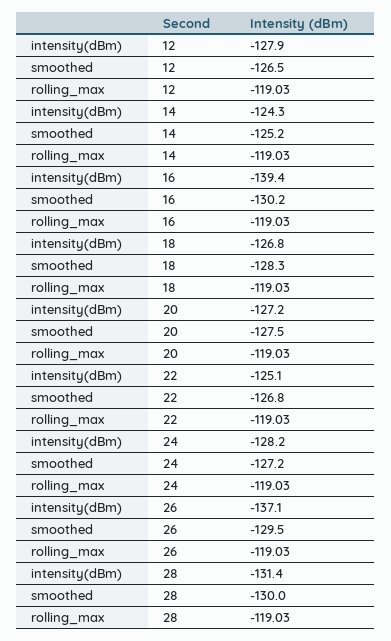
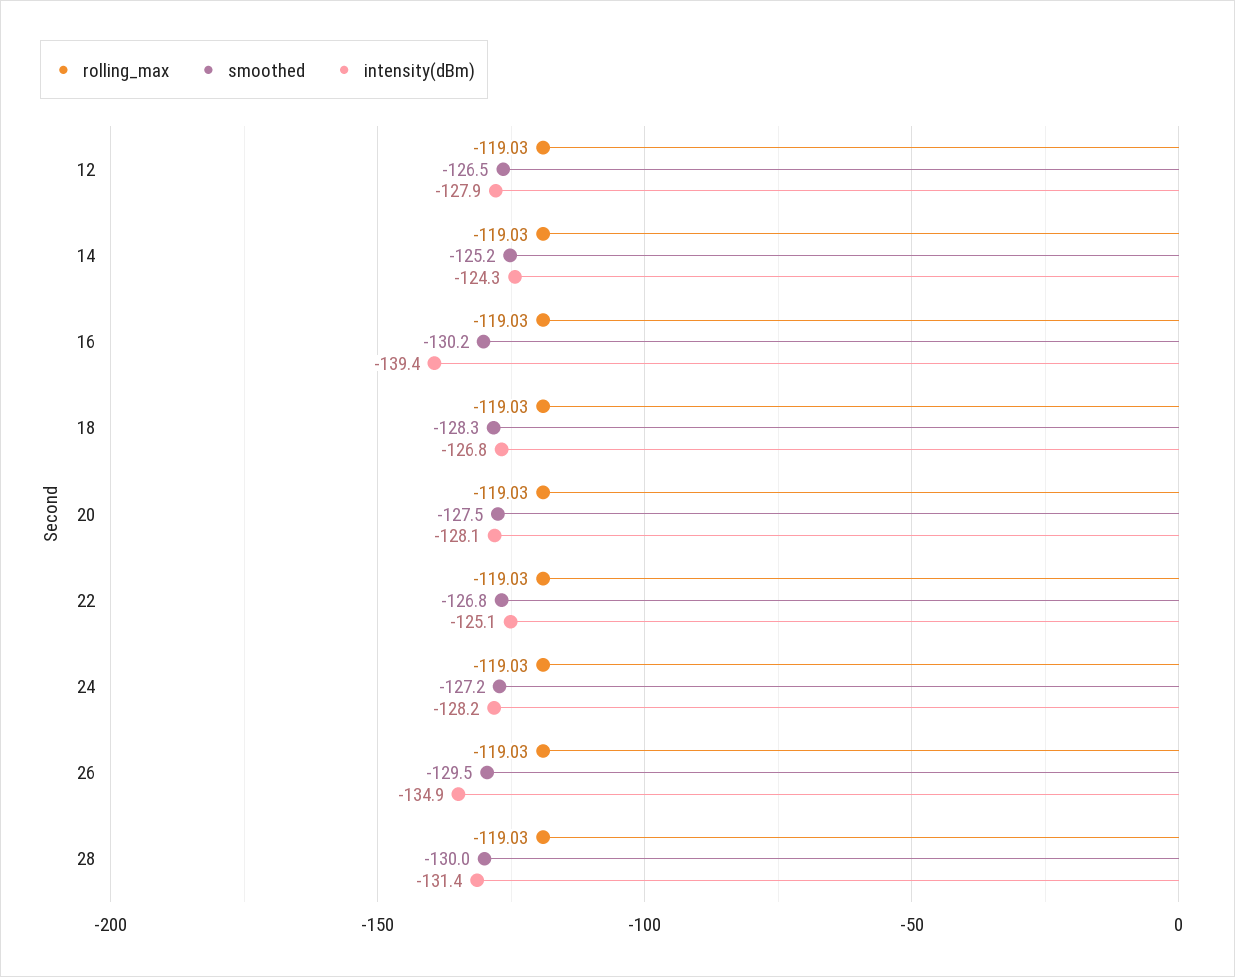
intensity(dBm), 20: -127.2 -> -128.1
intensity(dBm), 26: -137.1 -> -134.9

